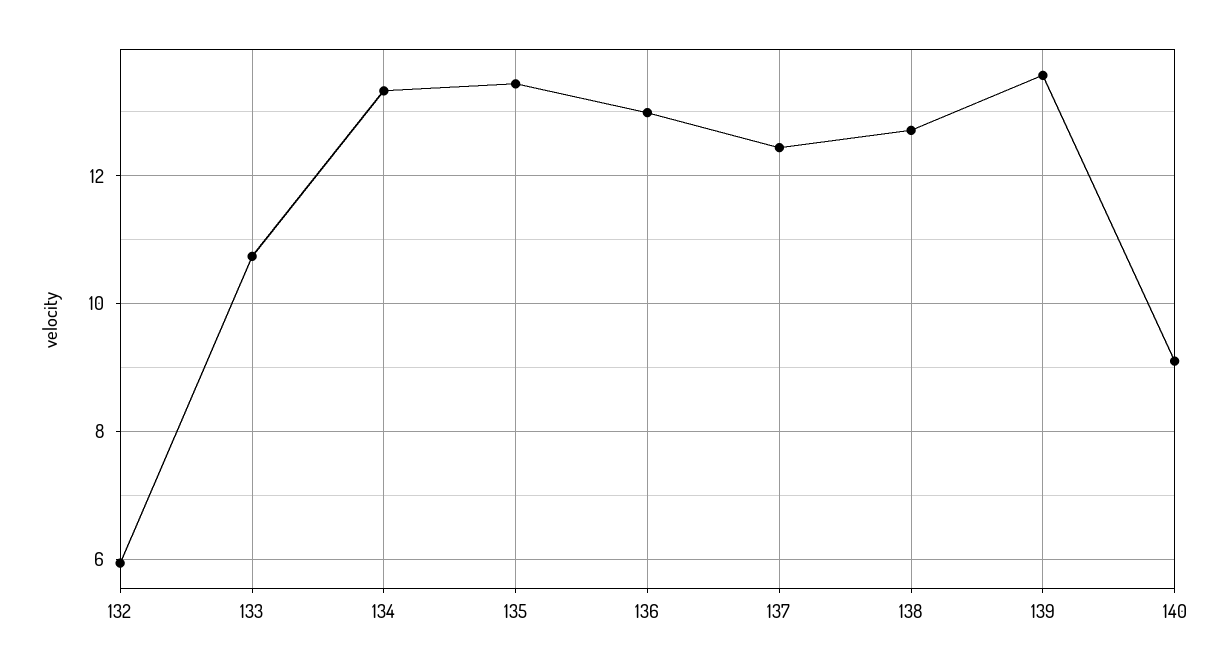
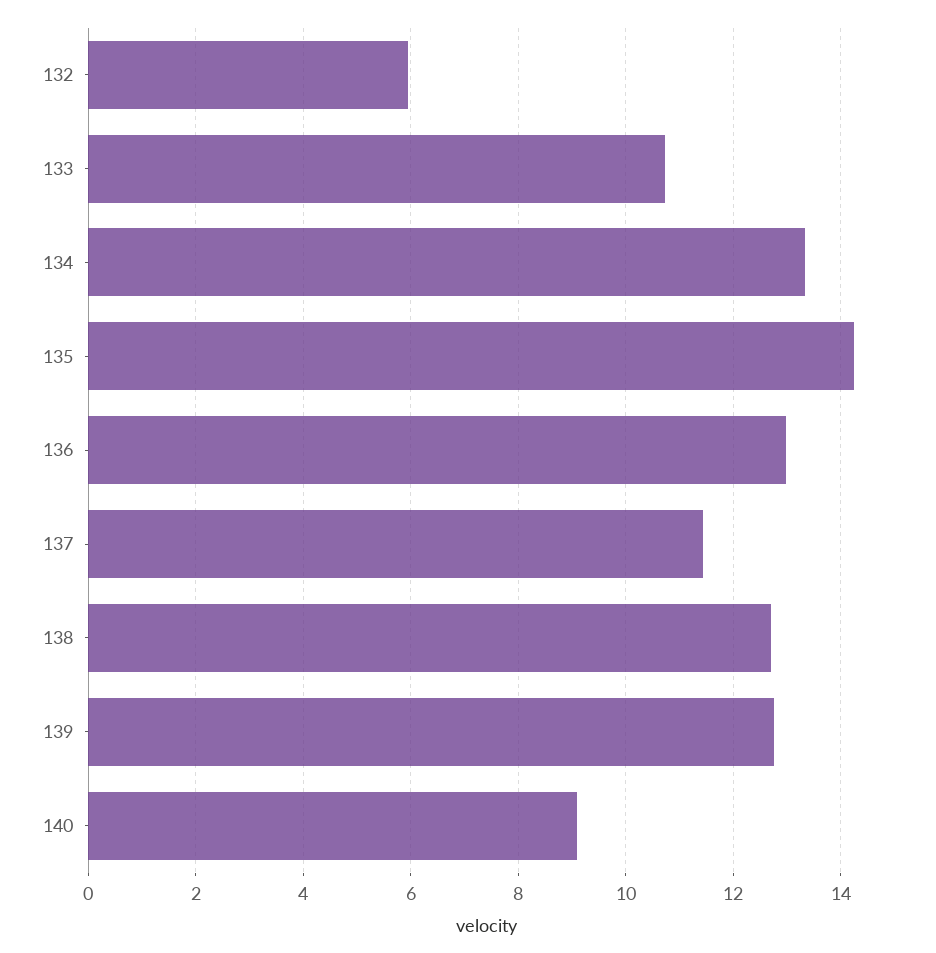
135: 13.4 -> 14.2
137: 12.4 -> 11.4
139: 13.6 -> 12.8

